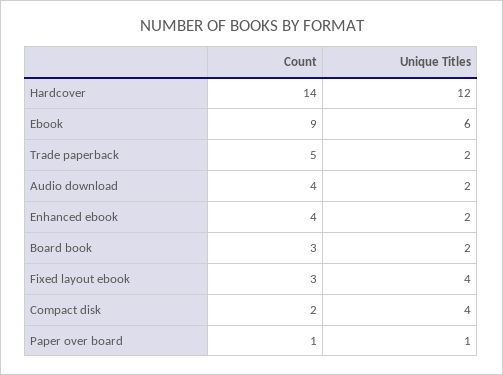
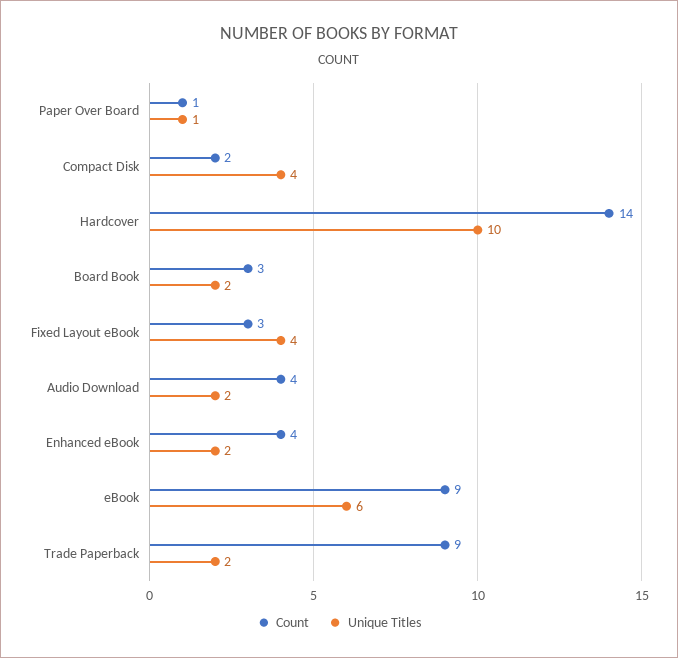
Unique Titles, Hardcover: 12 -> 10
Count, Trade paperback: 5 -> 9

